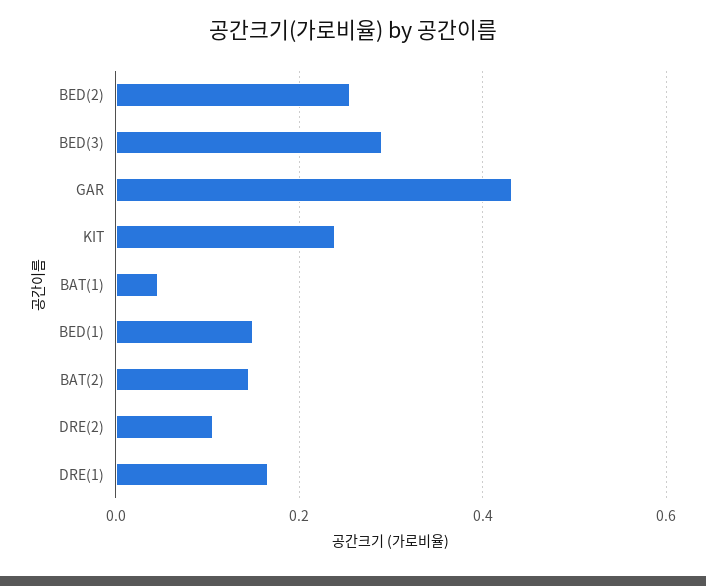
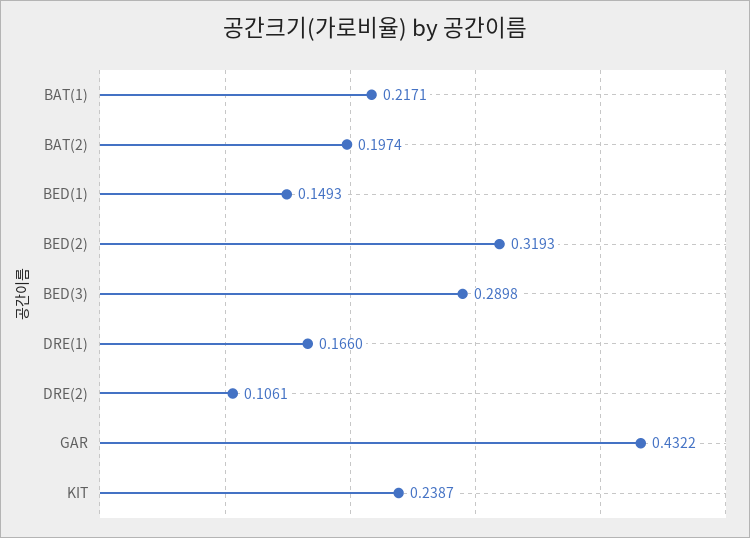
BED(2): 0.26 -> 0.3193
BAT(1): 0.04 -> 0.2171
BAT(2): 0.14 -> 0.1974

